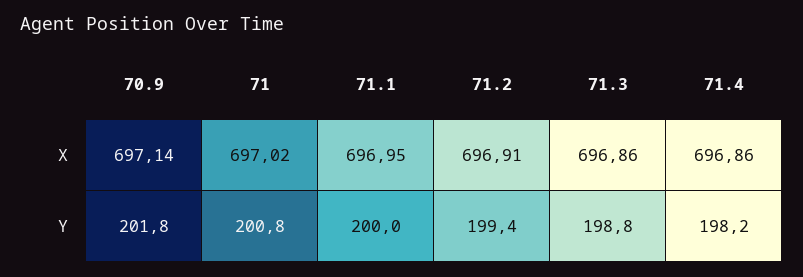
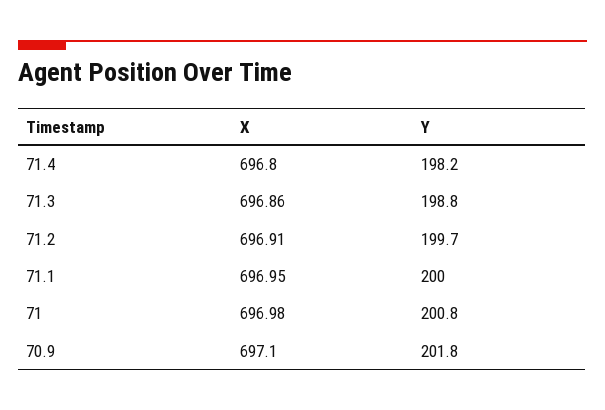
70.9, X: 697.14 -> 697.1
71, X: 697.02 -> 696.98
71.4, X: 696.86 -> 696.8
71.2, Y: 199.4 -> 199.7

